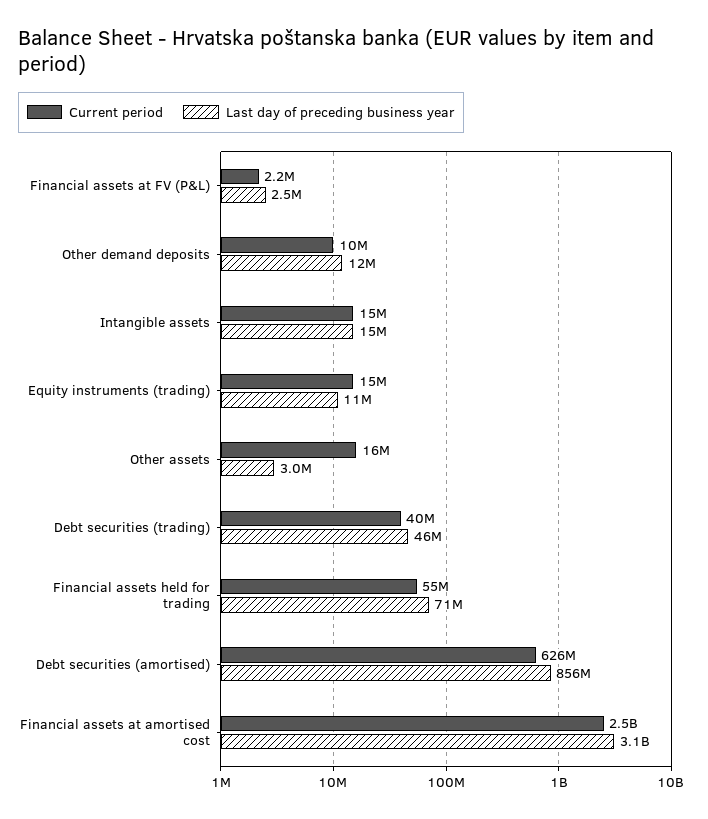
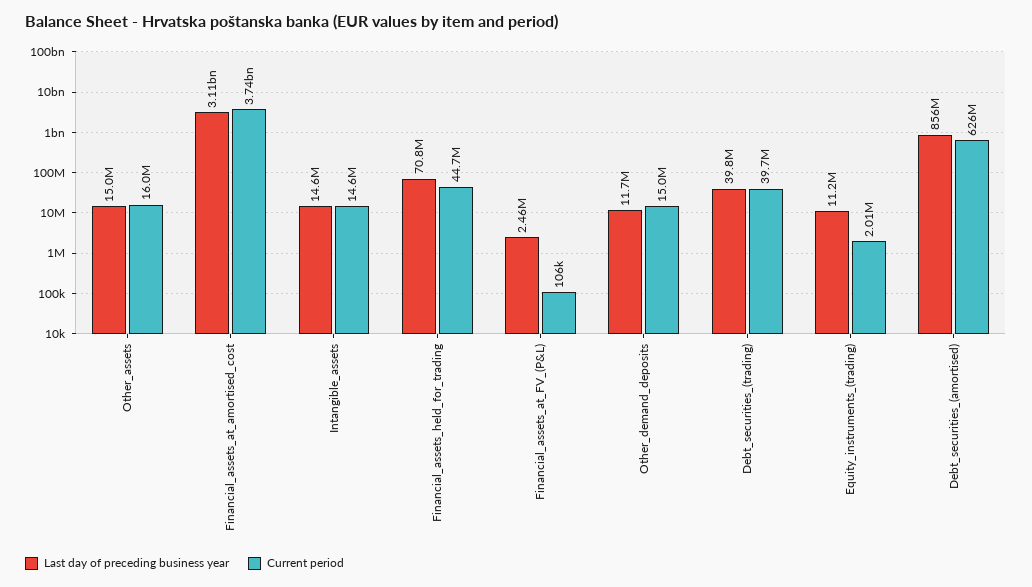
Current period, Financial assets at FV (P&L): 2200000 -> 106000
Current period, Other demand deposits: 10000000 -> 15000000
Current period, Equity instruments (trading): 15000000 -> 2010000
Last day of preceding business year, Other assets: 3000000 -> 15000000
Last day of preceding business year, Debt securities (trading): 46000000 -> 39800000
Current period, Financial assets held for trading: 55000000 -> 44700000
Current period, Financial assets at amortised cost: 2500000000 -> 3740000000

